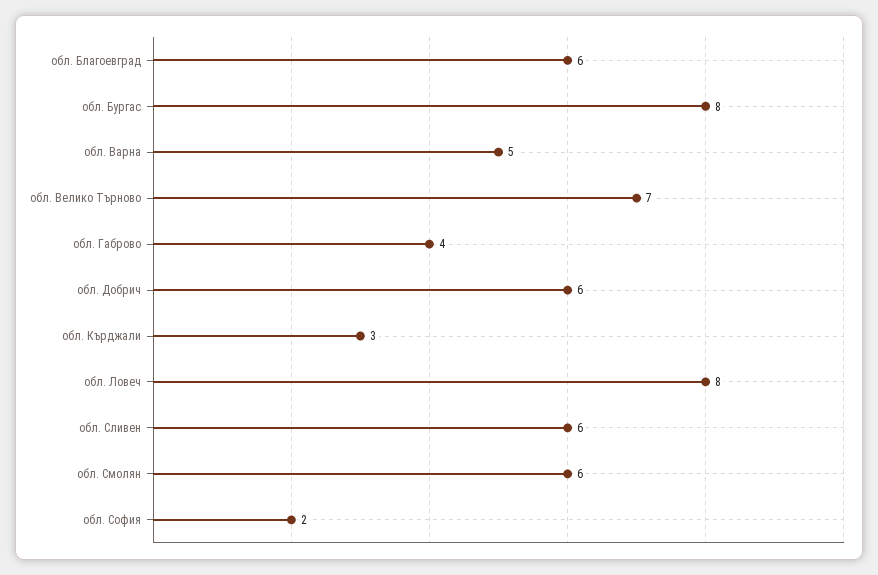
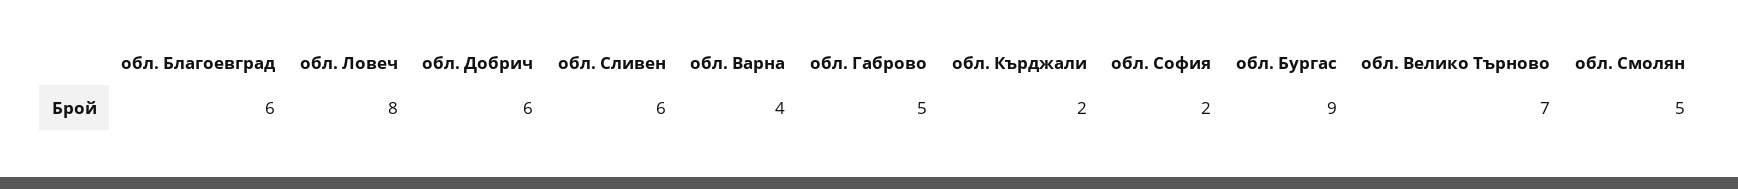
обл. Бургас: 8 -> 9
обл. Варна: 5 -> 4
обл. Габрово: 4 -> 5
обл. Кърджали: 3 -> 2
обл. Смолян: 6 -> 5

